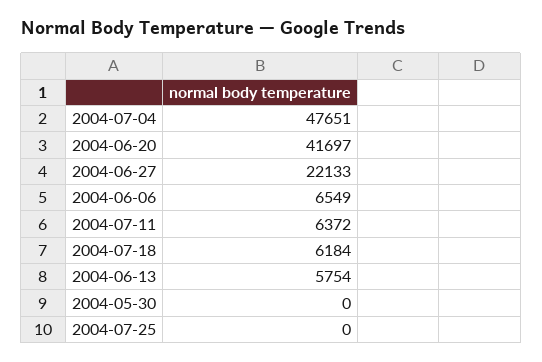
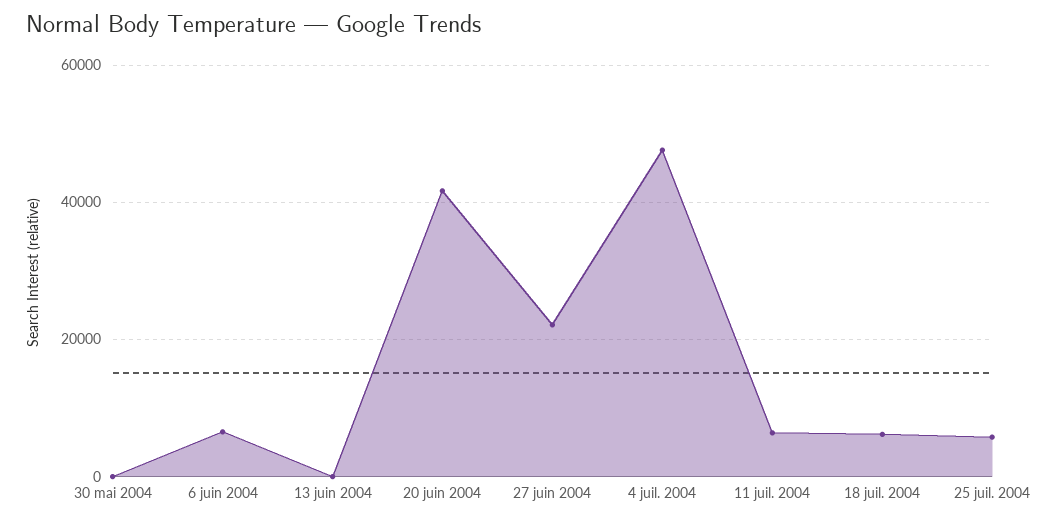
2004-06-13: 5754 -> 0
2004-07-25: 0 -> 6000

